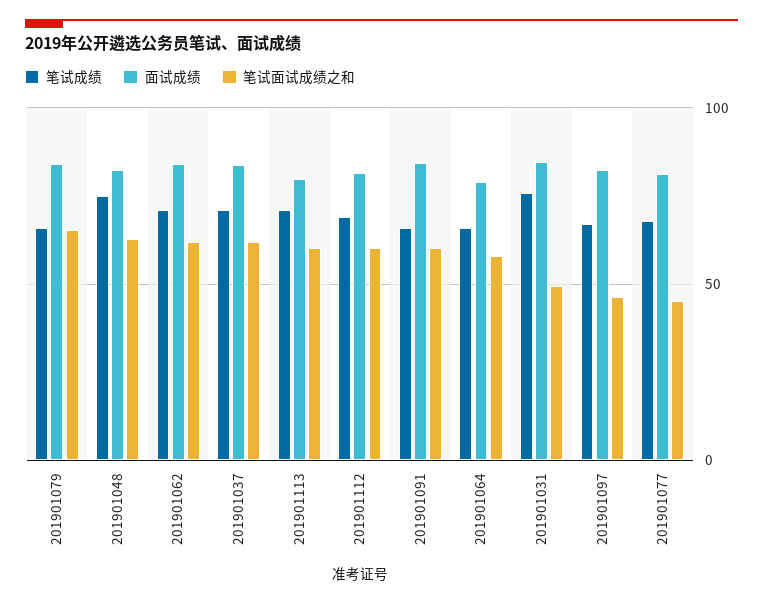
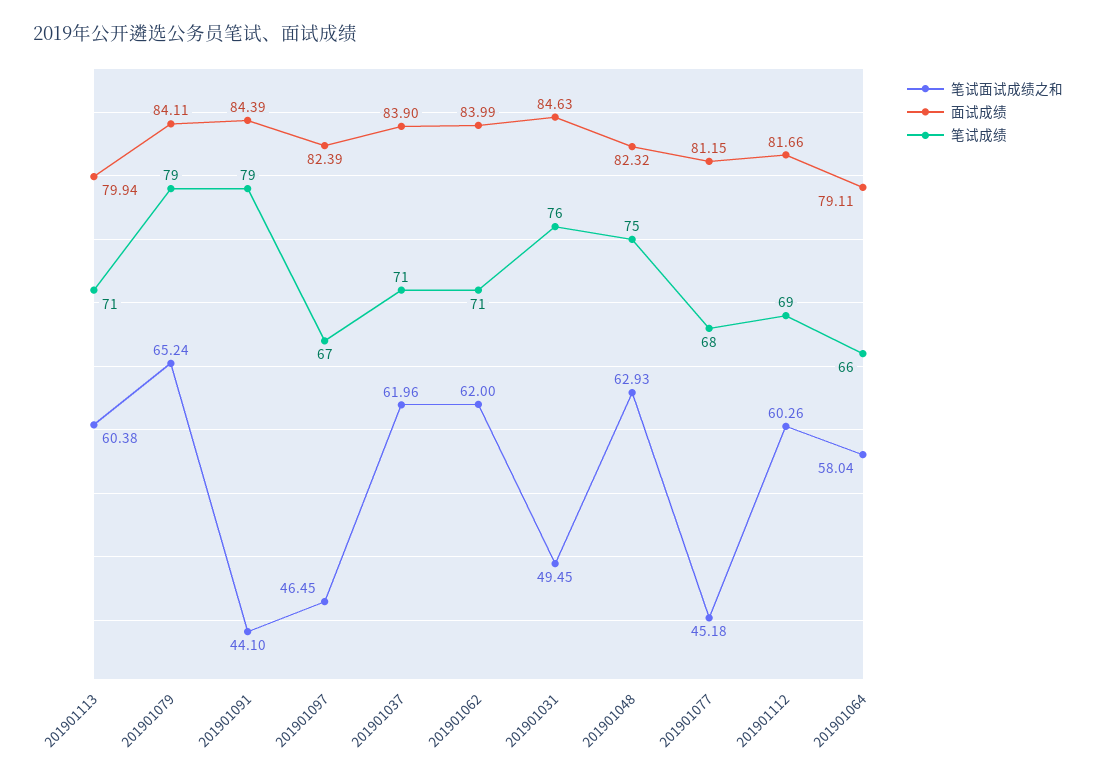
笔试成绩, 201901079: 65 -> 79
笔试成绩, 201901091: 65 -> 79
笔试面试成绩之和, 201901091: 60 -> 44.1

